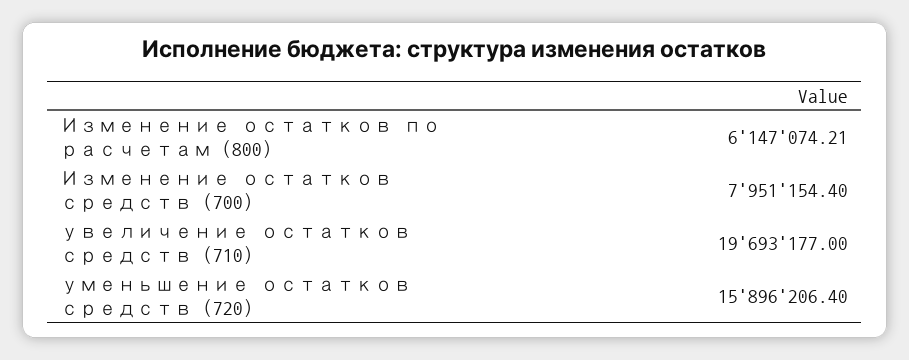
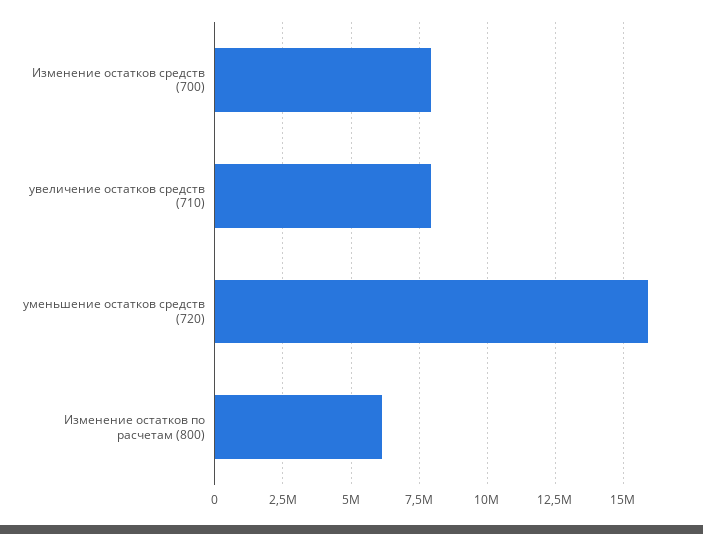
увеличение остатков средств (710): 19693177 -> 8000000

